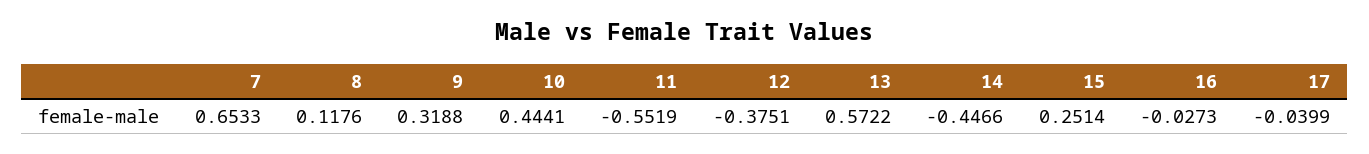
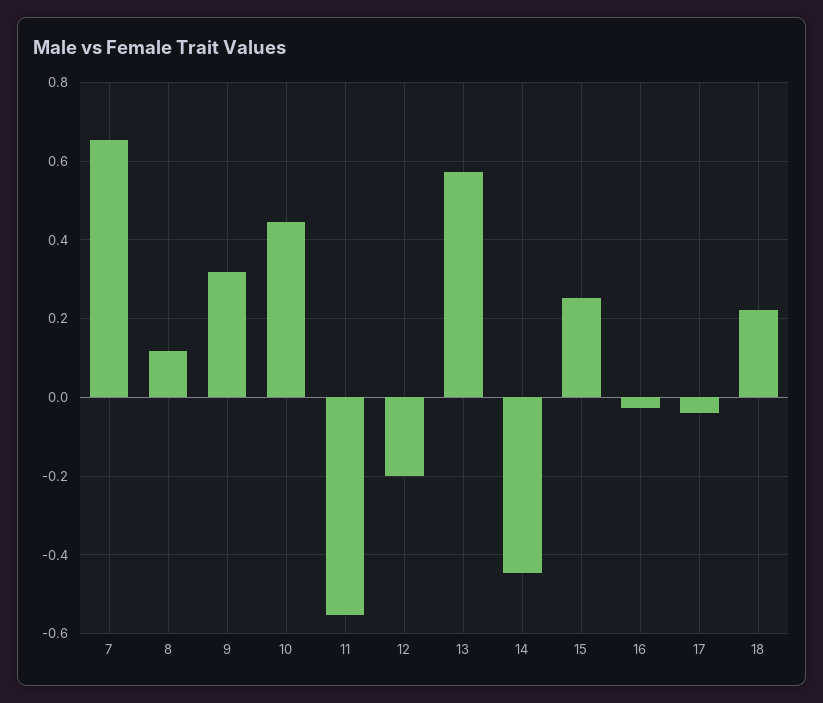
12: -0.3751 -> -0.2
18: none -> 0.22

